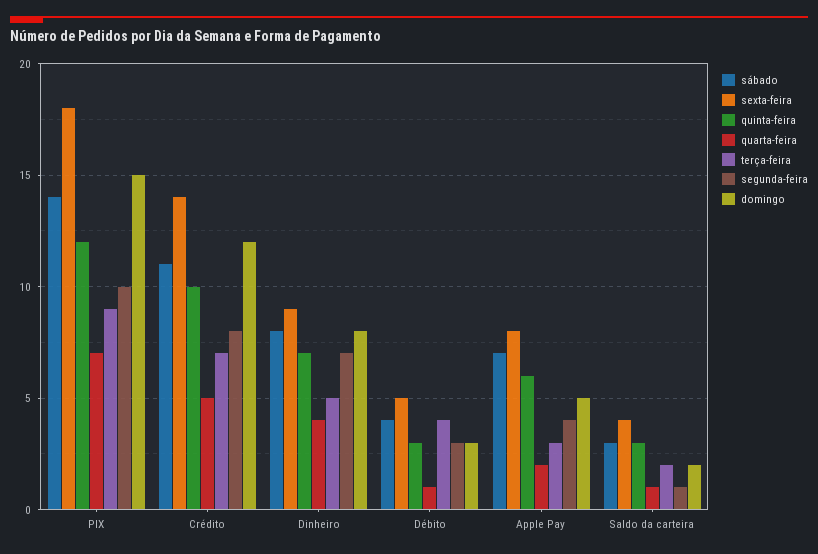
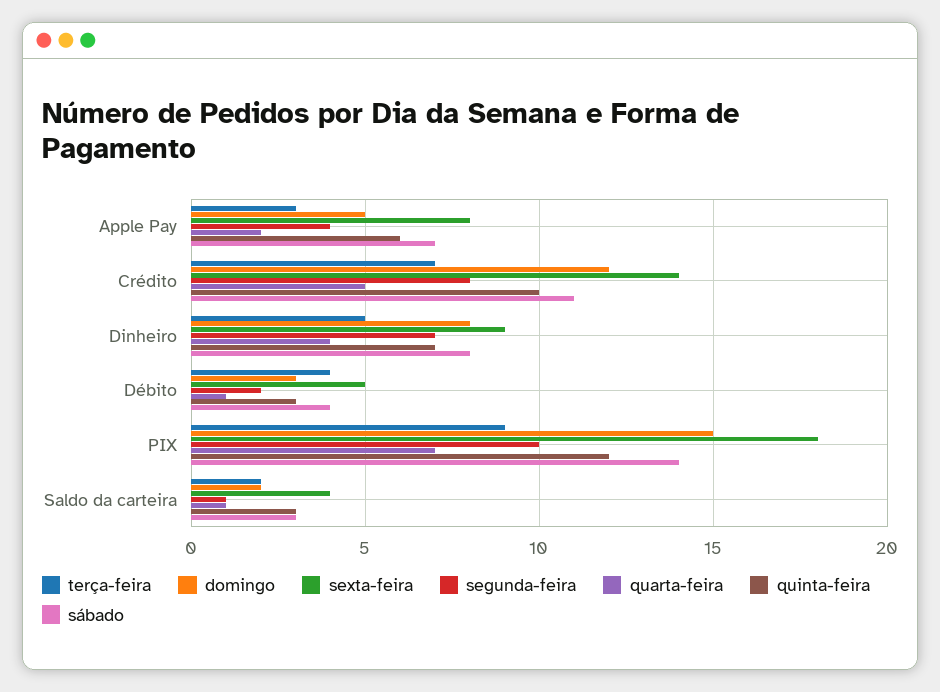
segunda-feira, Débito: 3 -> 2

